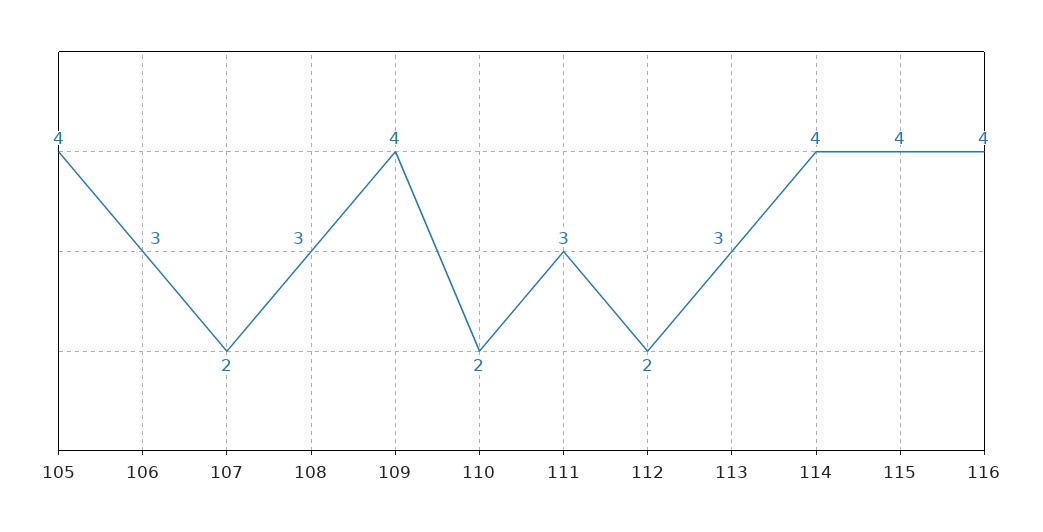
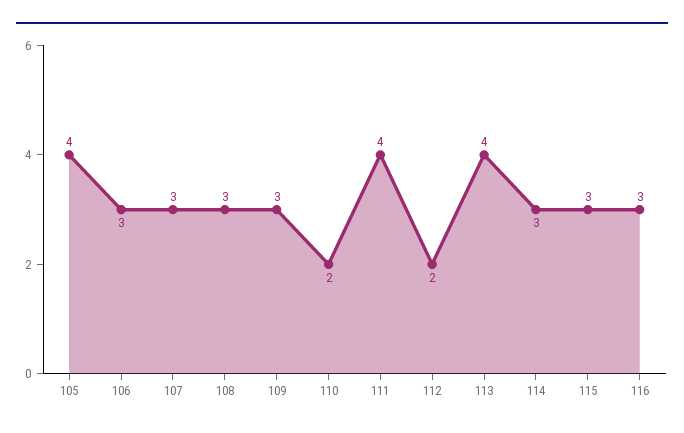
107: 2 -> 3
109: 4 -> 3
111: 3 -> 4
113: 3 -> 4
114: 4 -> 3
115: 4 -> 3
116: 4 -> 3

